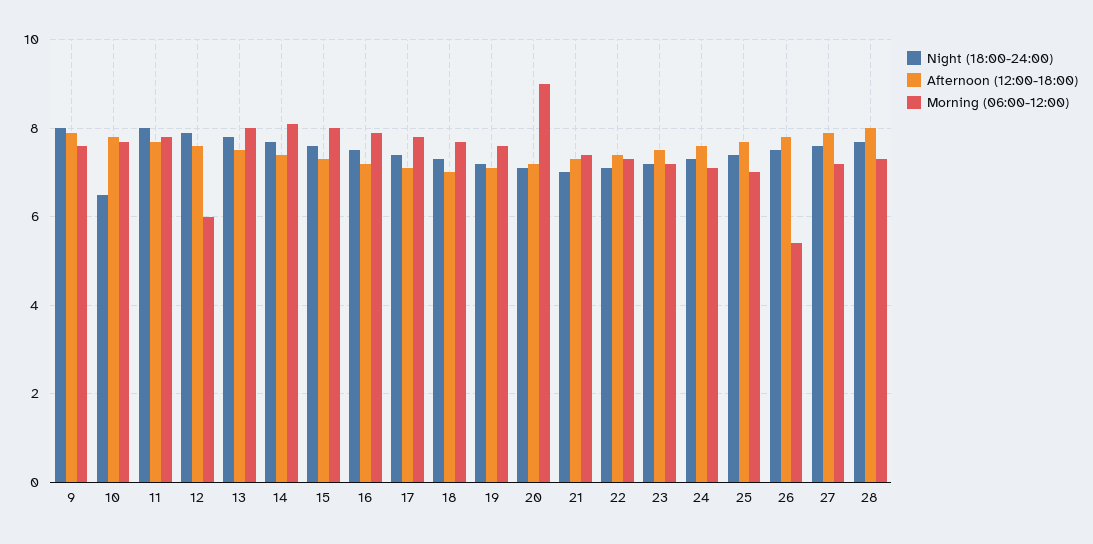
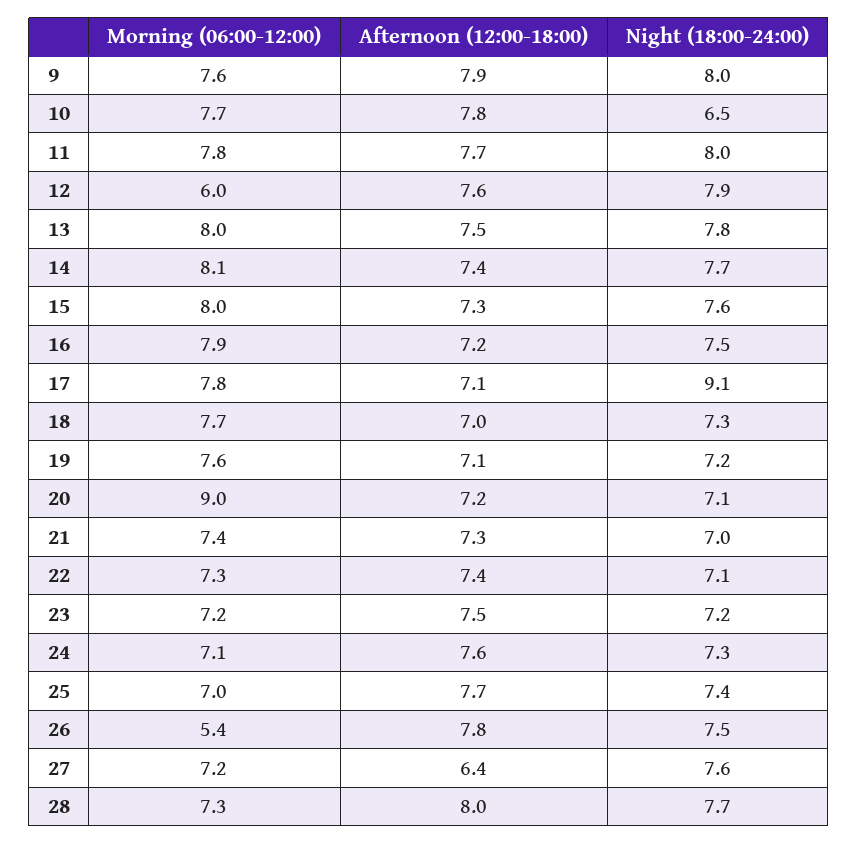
Night (18:00-24:00), 17: 7.5 -> 9.1
Afternoon (12:00-18:00), 27: 8 -> 6.4

